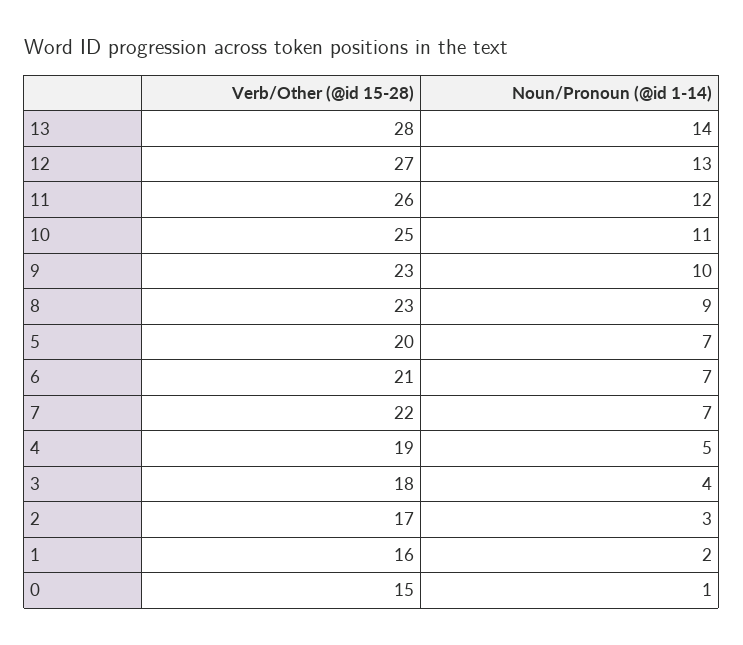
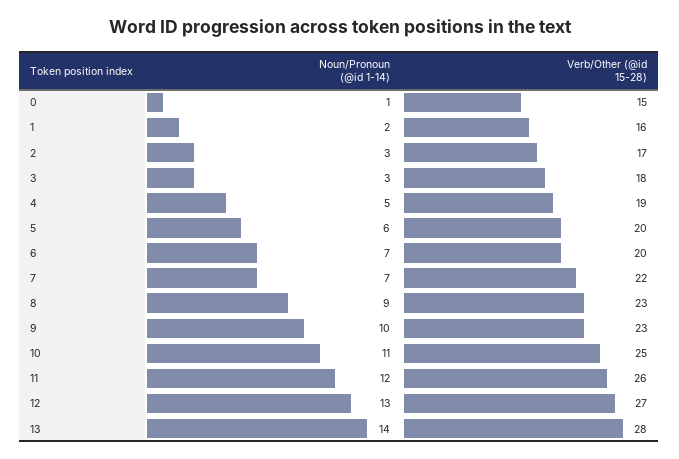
Noun/Pronoun (@id 1-14), 5: 7 -> 6
Verb/Other (@id 15-28), 6: 21 -> 20
Noun/Pronoun (@id 1-14), 3: 4 -> 3

